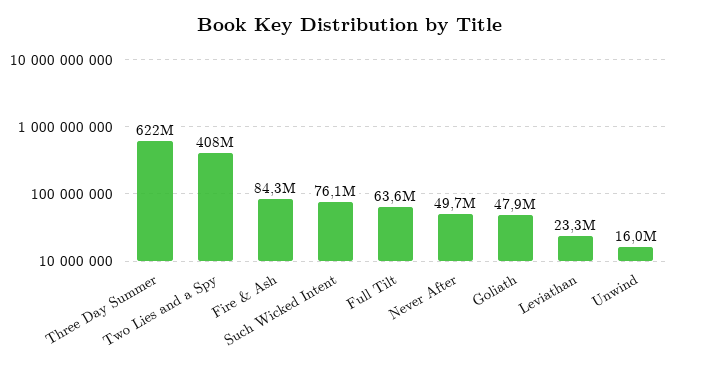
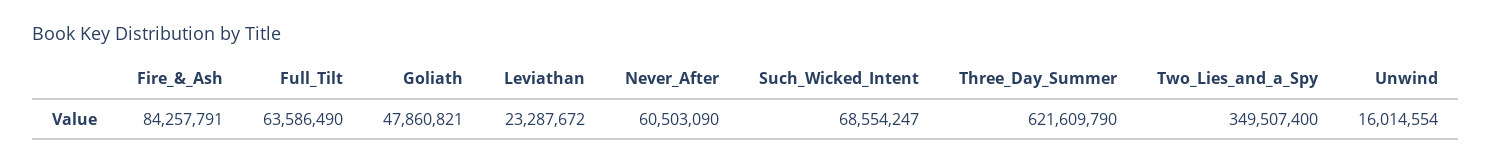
Two Lies and a Spy: 408000000 -> 349507400
Such Wicked Intent: 76100000 -> 68554247
Never After: 49700000 -> 60503090

